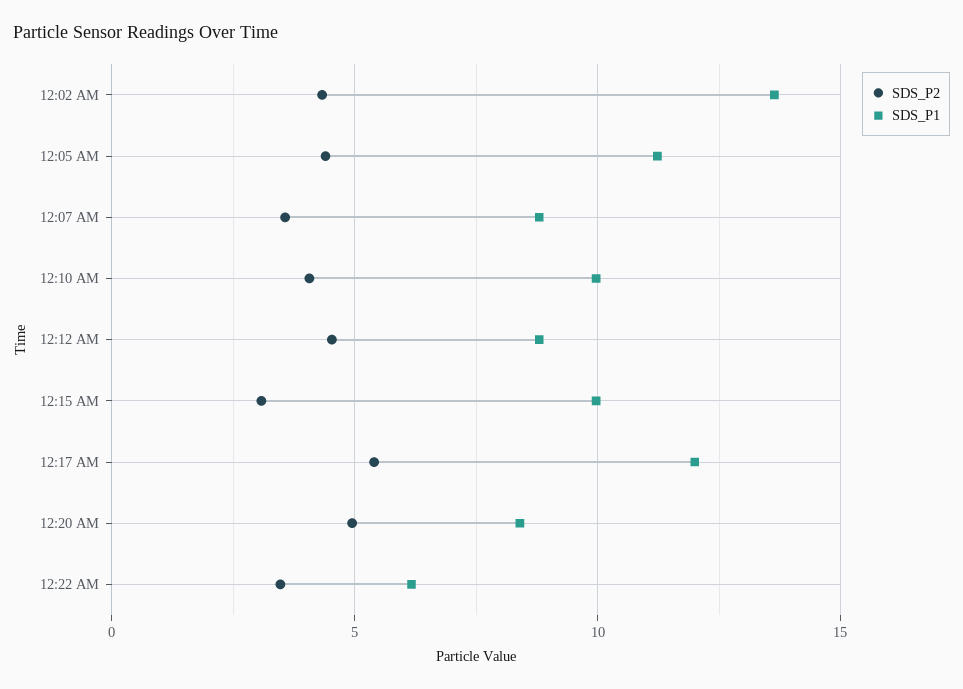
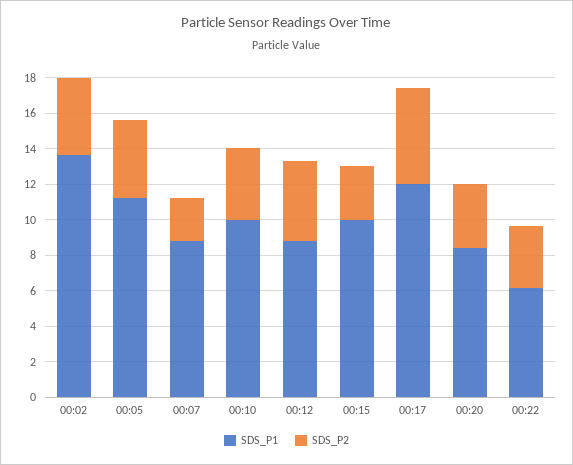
SDS_P2, 12:07 AM: 3.5 -> 2.5
SDS_P2, 12:20 AM: 5 -> 3.5

